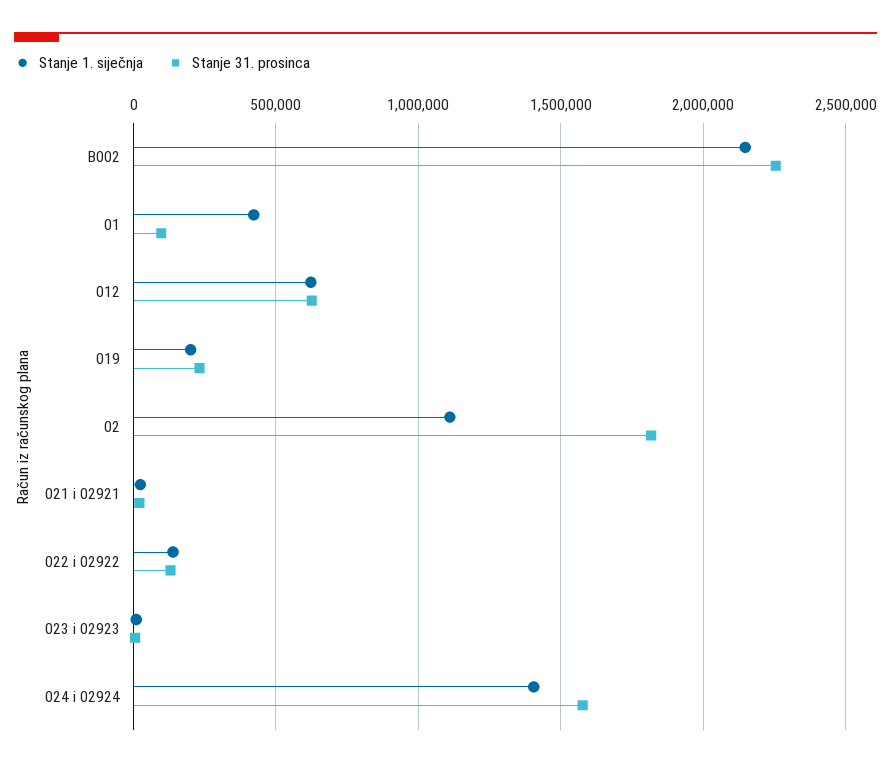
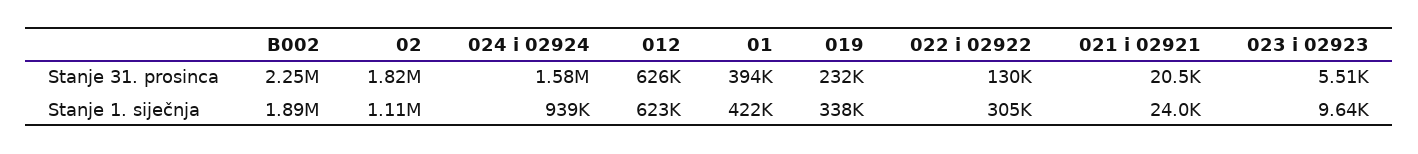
Stanje 1. siječnja, B002: 2150000 -> 1890000
Stanje 31. prosinca, 01: 100000 -> 394000
Stanje 1. siječnja, 019: 200000 -> 338000
Stanje 1. siječnja, 022 i 02922: 150000 -> 305000
Stanje 1. siječnja, 024 i 02924: 1400000 -> 939000

